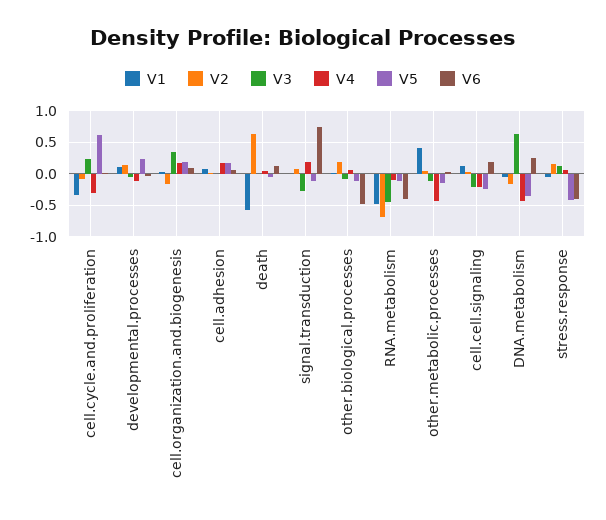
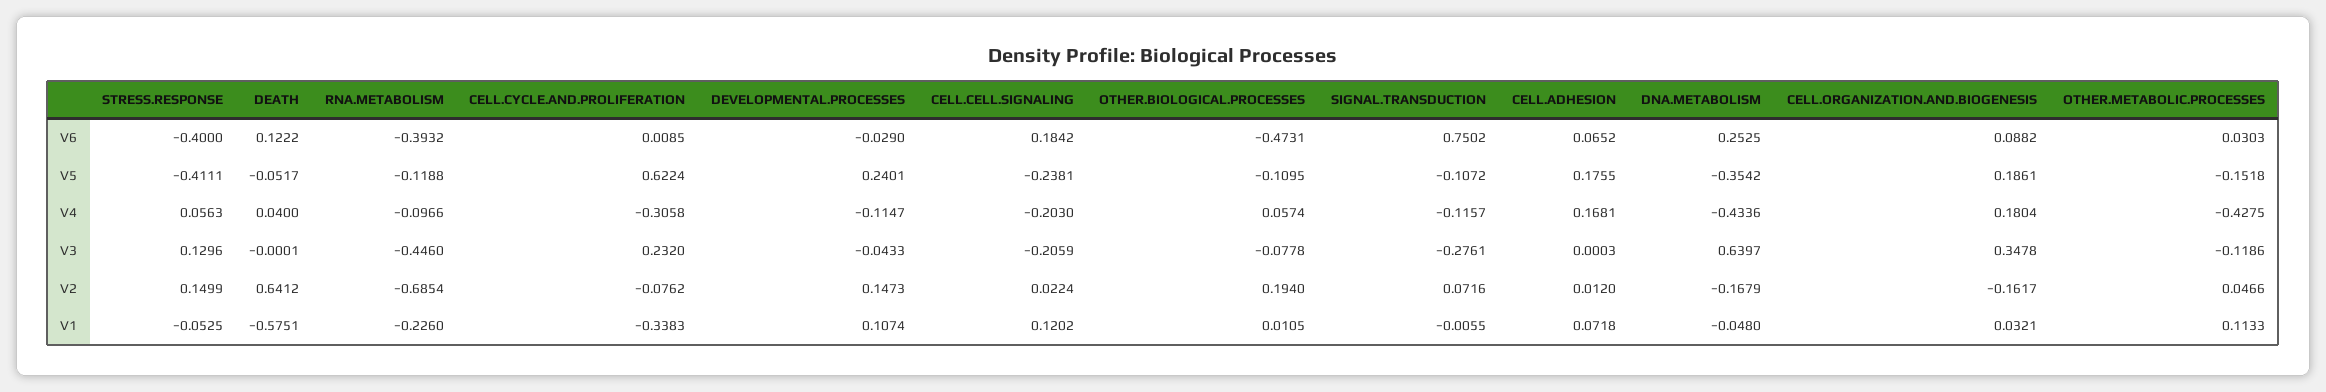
V4, signal.transduction: 0.2 -> -0.1157
V1, RNA.metabolism: -0.5 -> -0.226
V1, other.metabolic.processes: 0.4 -> 0.1133

